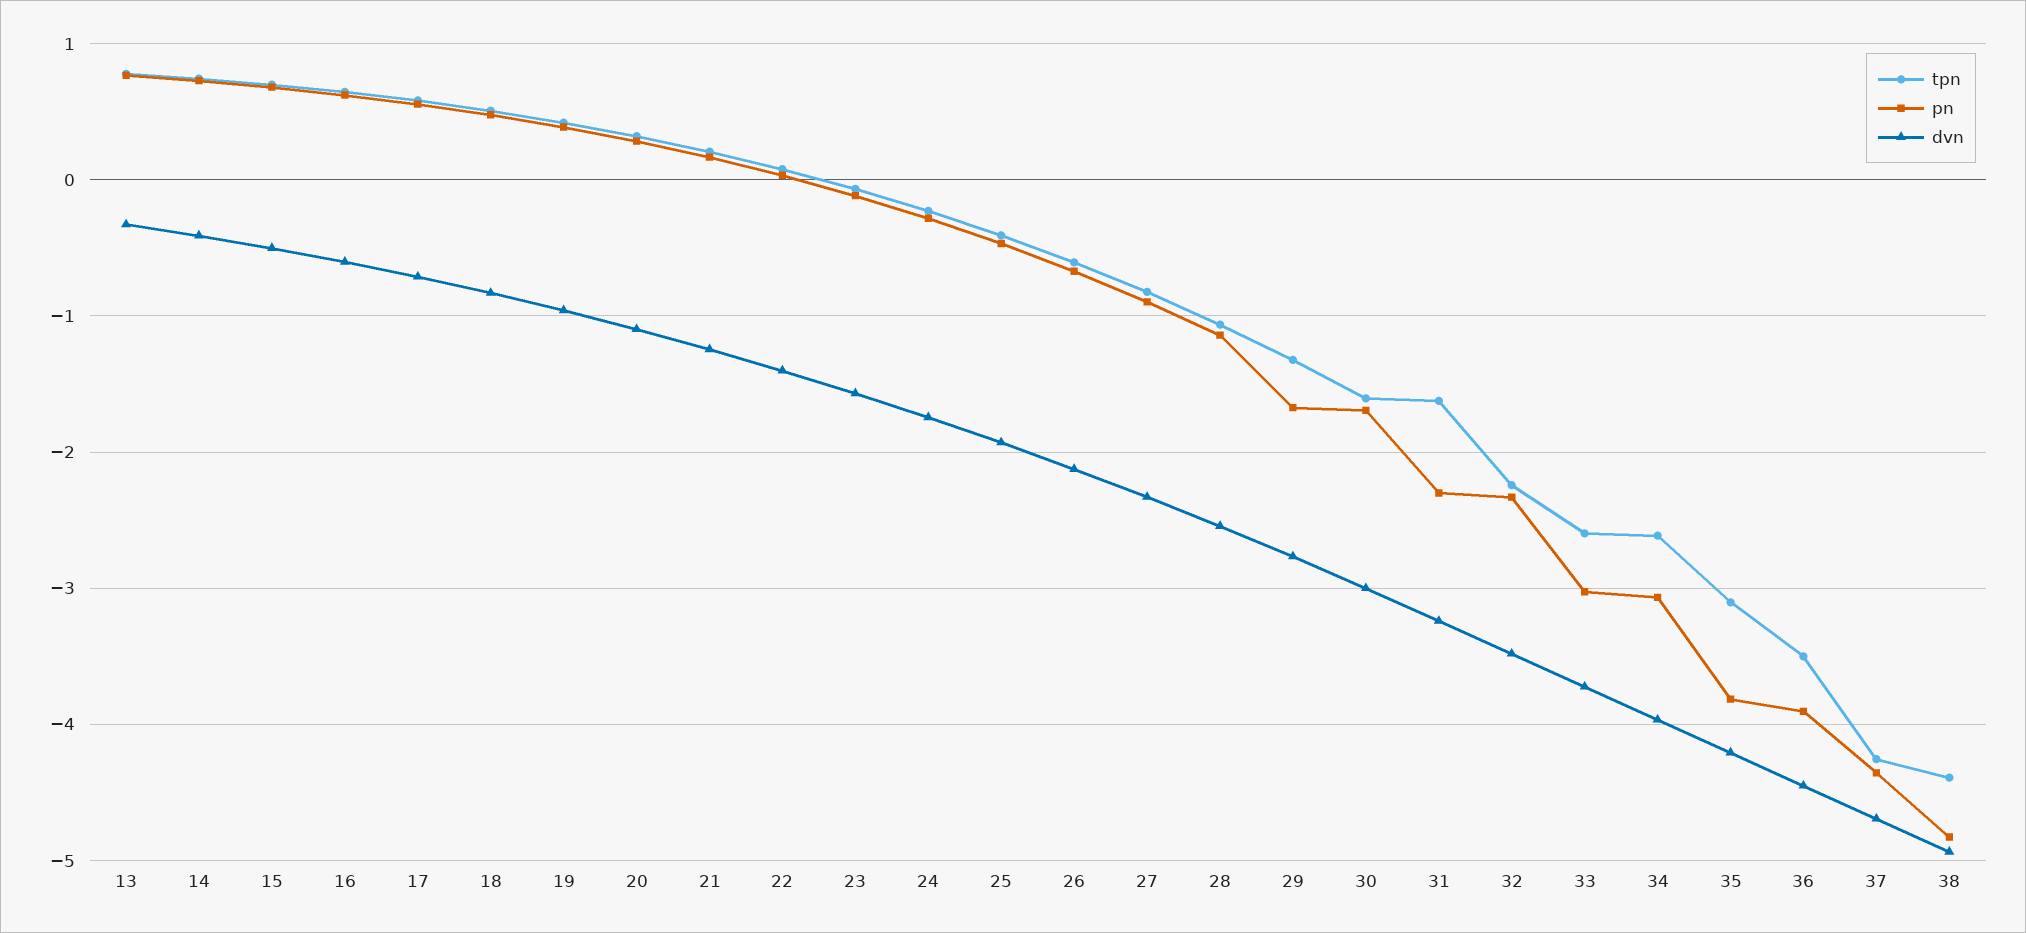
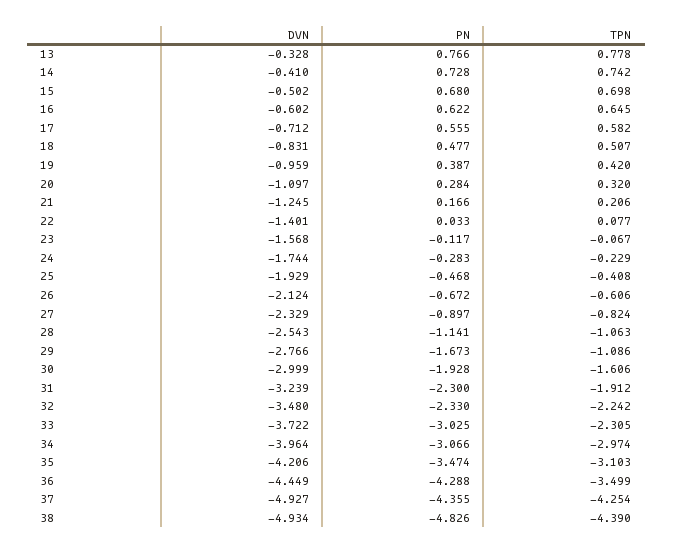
tpn, 29: -1.3 -> -1.086
pn, 30: -1.7 -> -1.928
tpn, 31: -1.6 -> -1.912
tpn, 33: -2.6 -> -2.305
tpn, 34: -2.6 -> -2.974
pn, 35: -3.8 -> -3.474
pn, 36: -3.9 -> -4.288
dvn, 37: -4.7 -> -4.927

